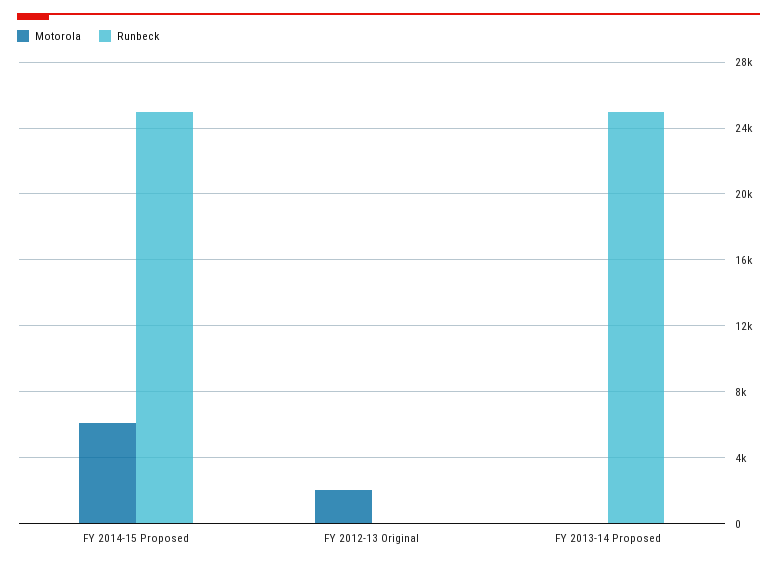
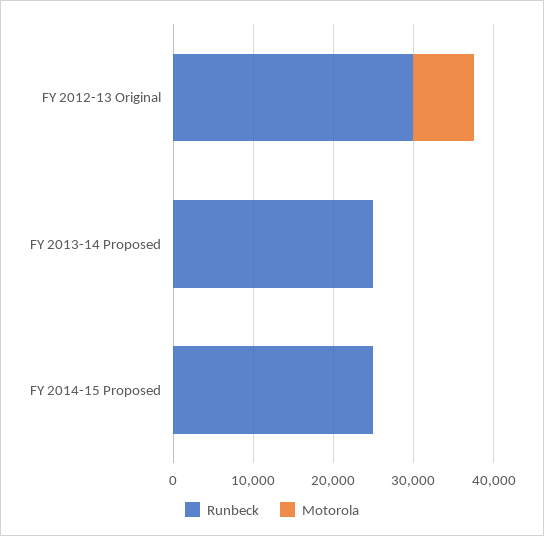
Motorola, FY 2014-15 Proposed: 6000 -> 0
Motorola, FY 2012-13 Original: 2000 -> 8000
Runbeck, FY 2012-13 Original: 0 -> 30000

